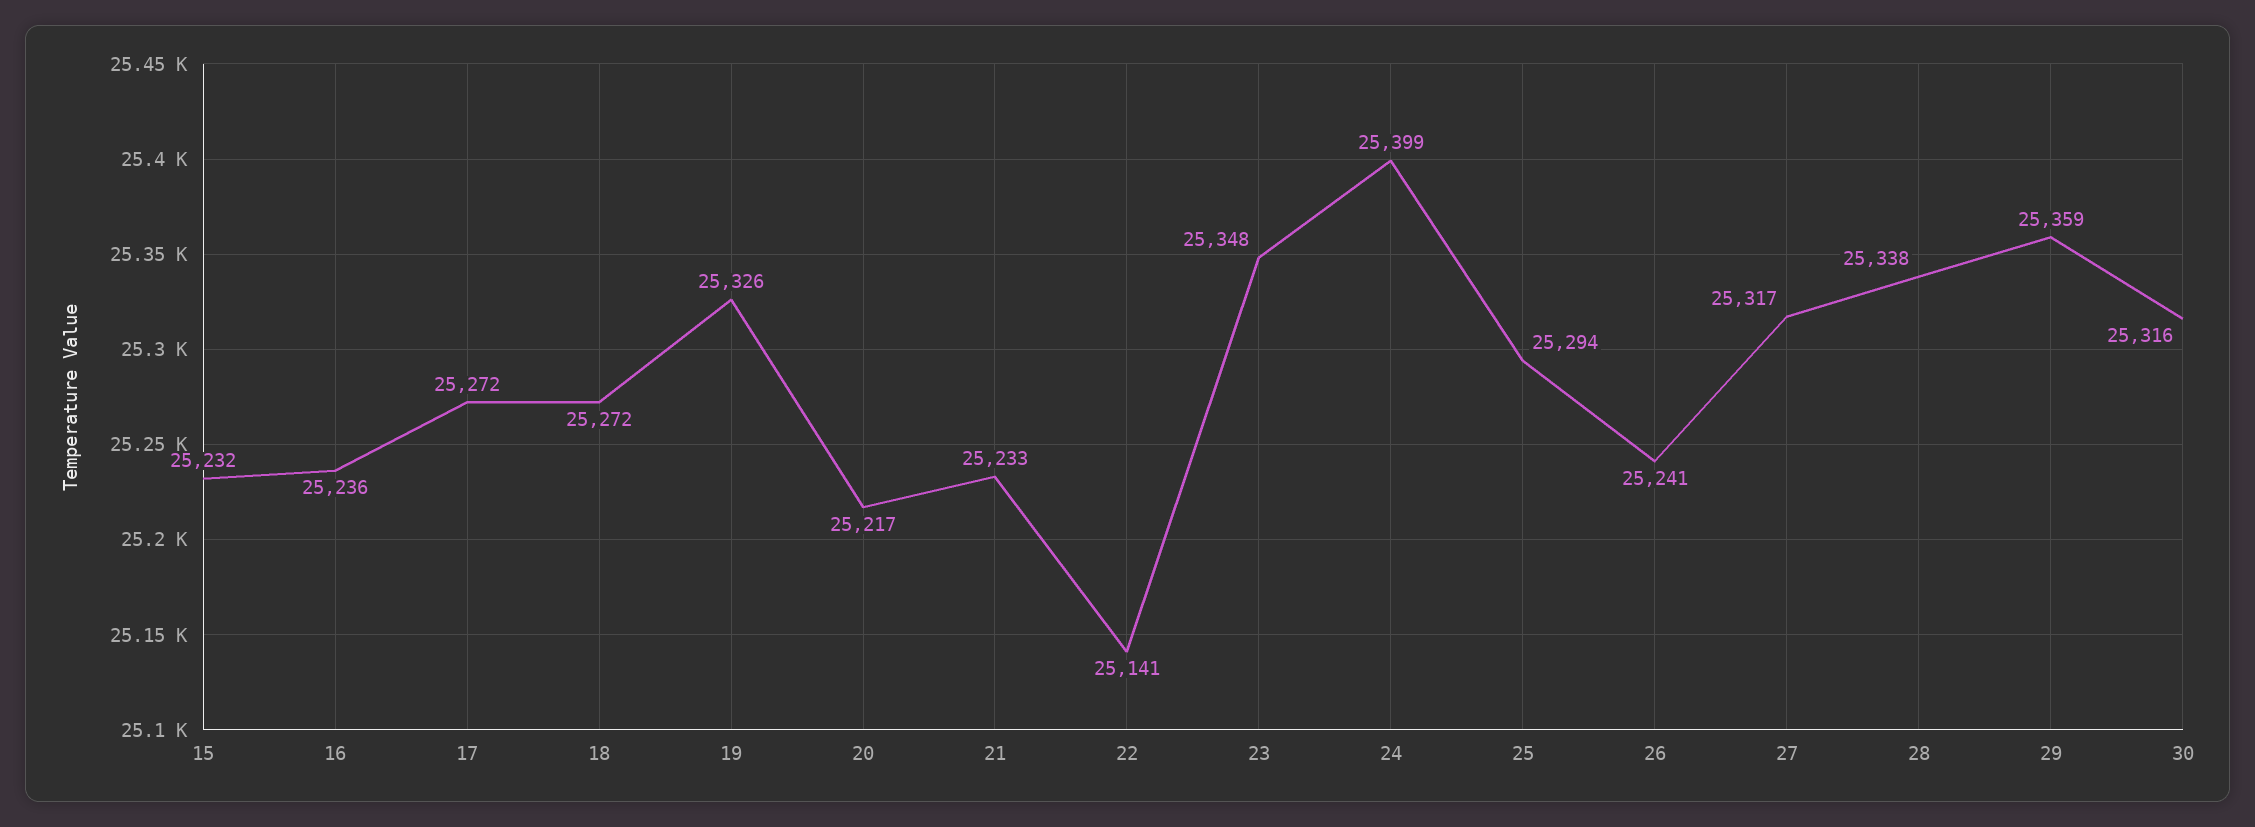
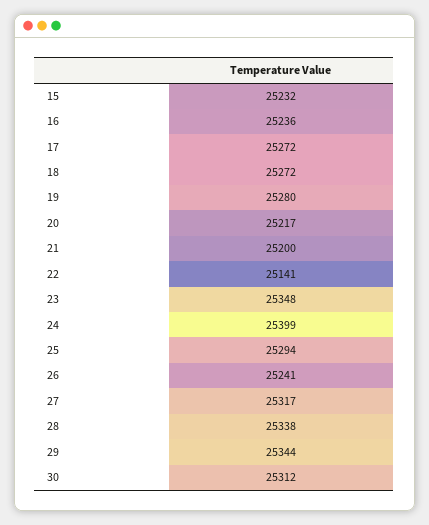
19: 25326 -> 25280
21: 25233 -> 25200
29: 25359 -> 25344
30: 25316 -> 25312

